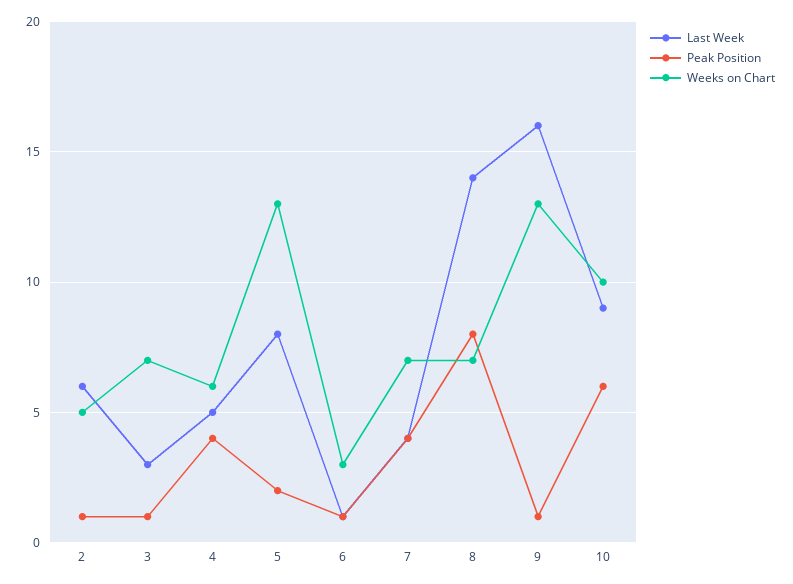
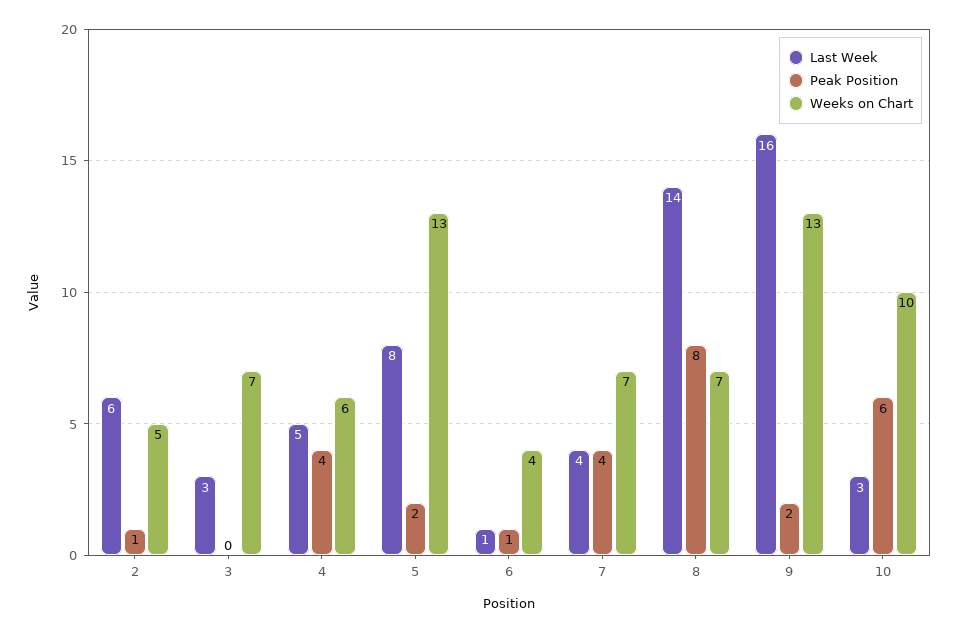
Peak Position, 3: 1 -> 0
Weeks on Chart, 6: 3 -> 4
Peak Position, 9: 1 -> 2
Last Week, 10: 9 -> 3

